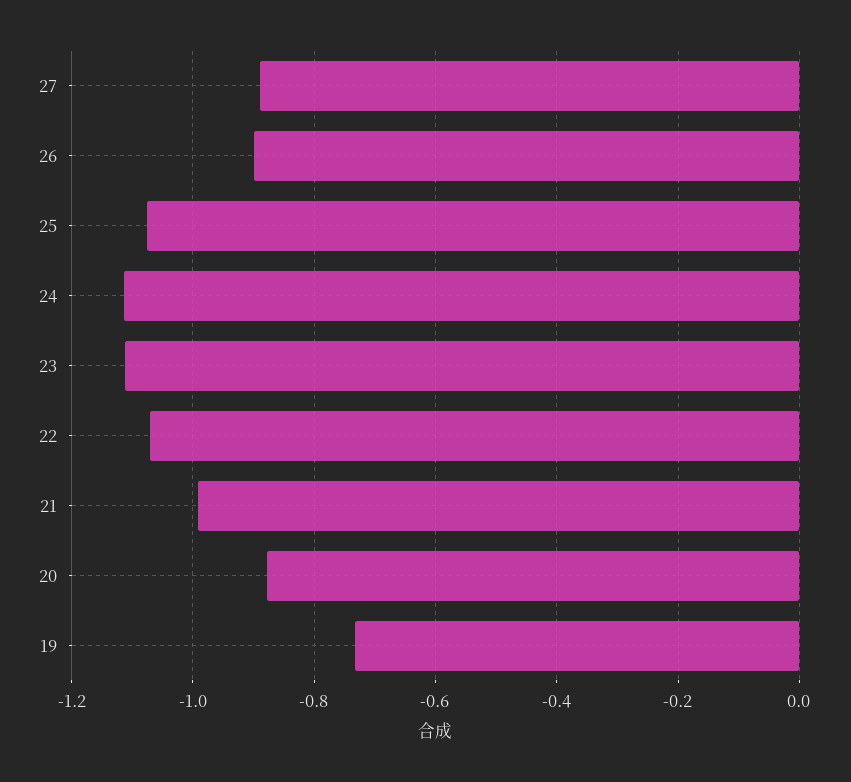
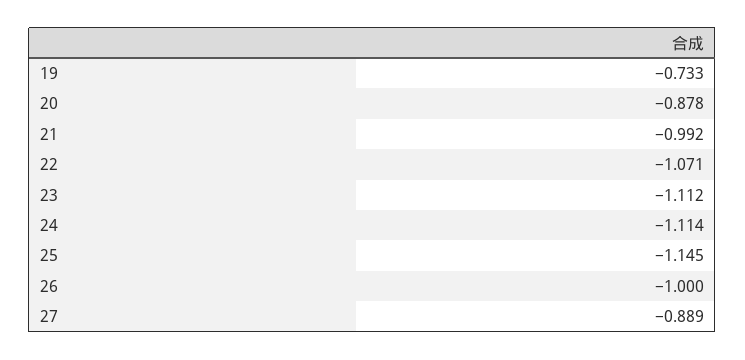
26: -0.9 -> -1
25: -1.08 -> -1.145

